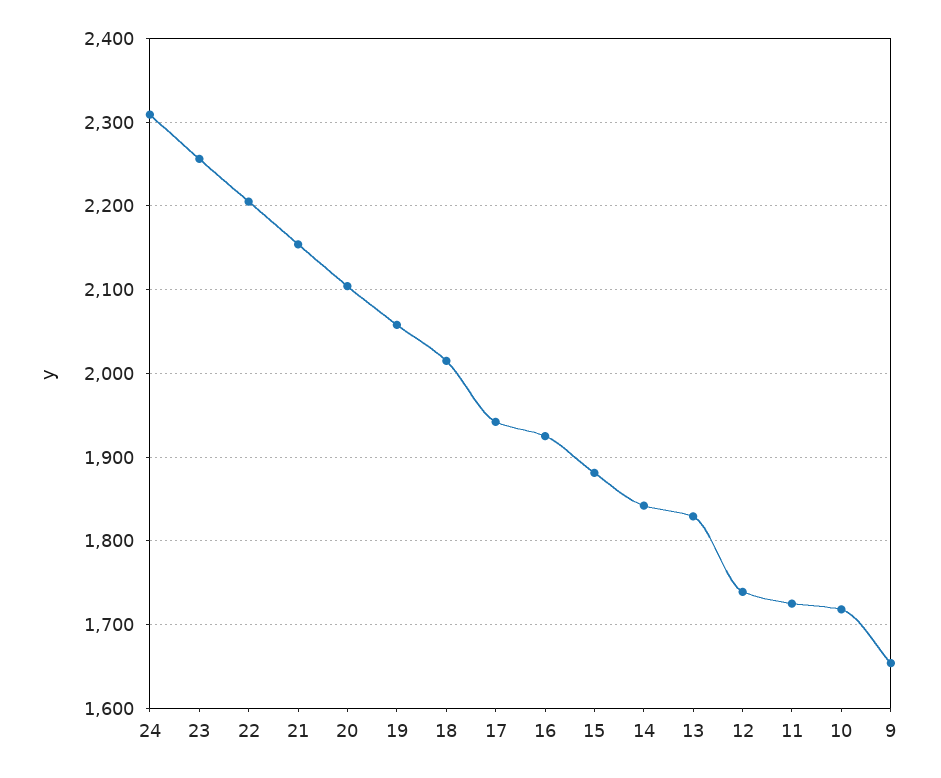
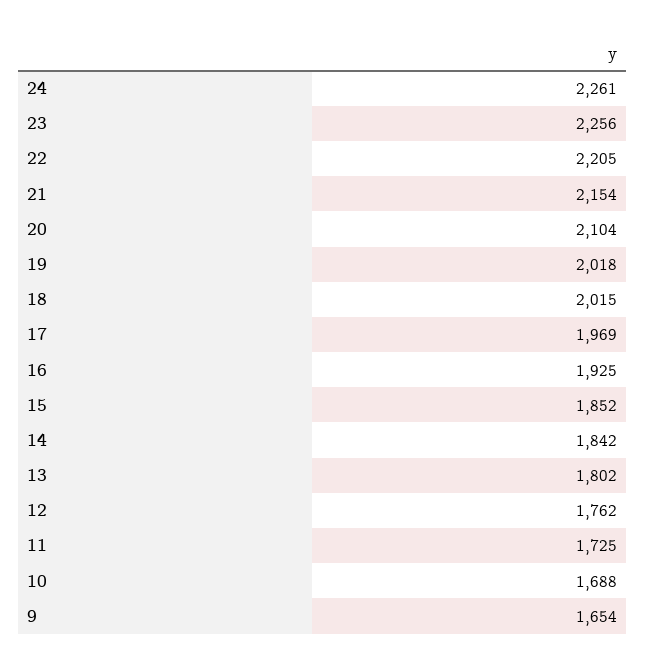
24: 2310 -> 2261
19: 2060 -> 2018
17: 1940 -> 1969
15: 1880 -> 1852
13: 1830 -> 1802
12: 1740 -> 1762
10: 1720 -> 1688

